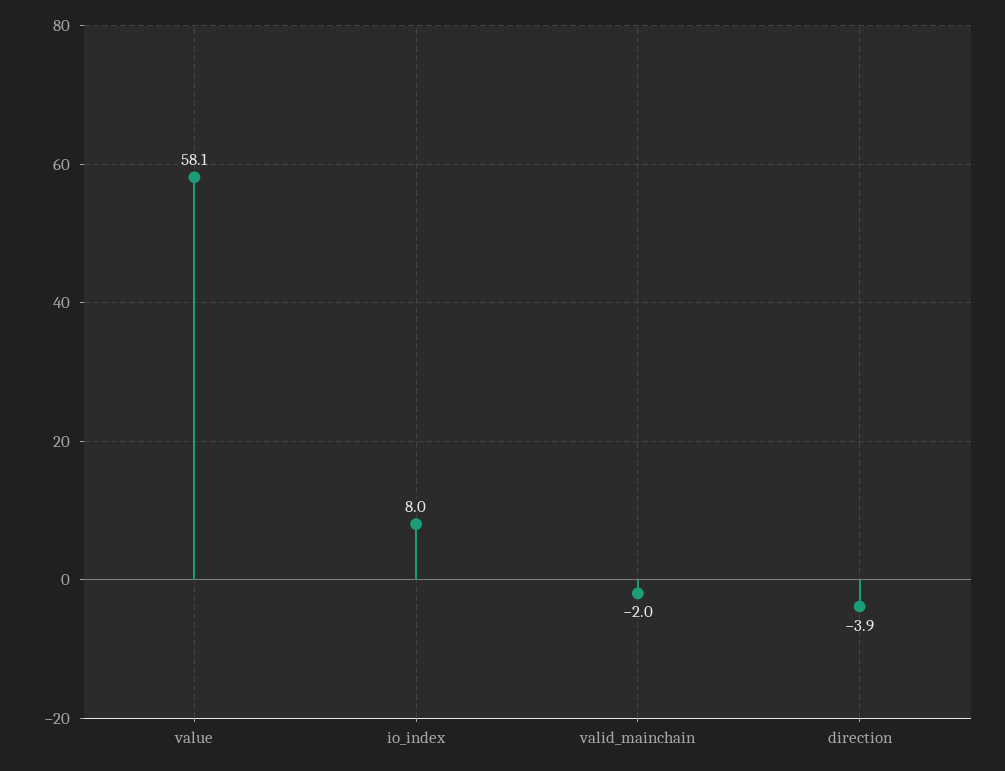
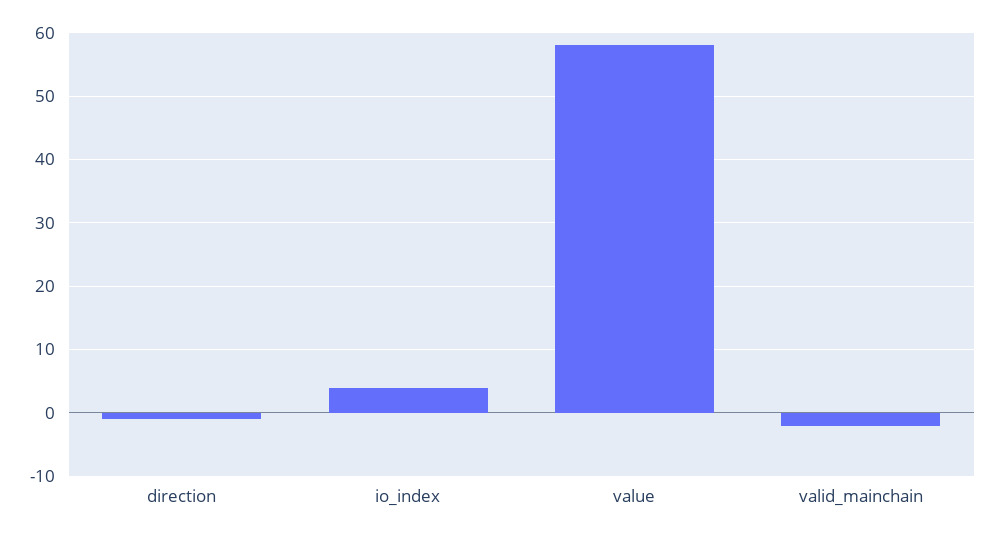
io_index: 8 -> 4
direction: -3.9 -> -1

